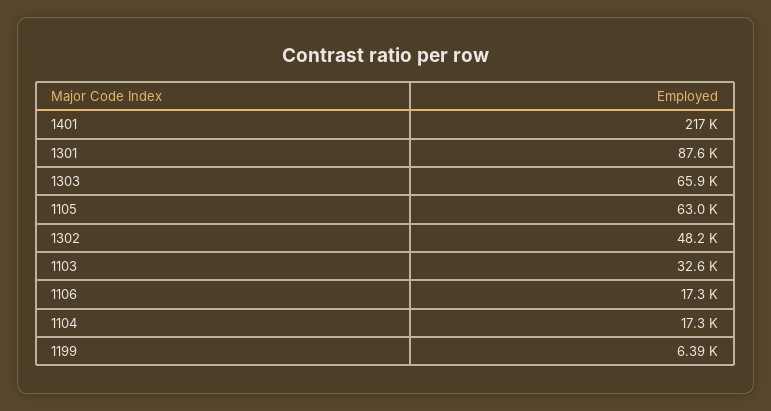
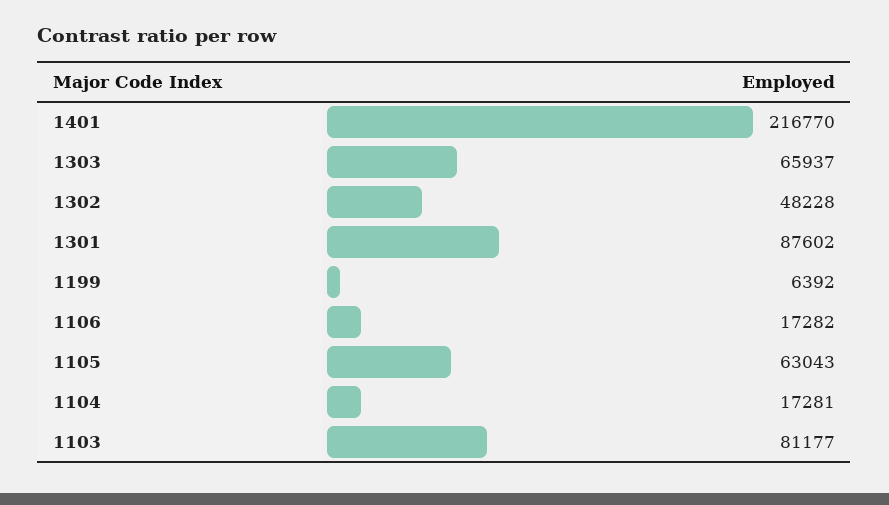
1103: 32600 -> 81177

